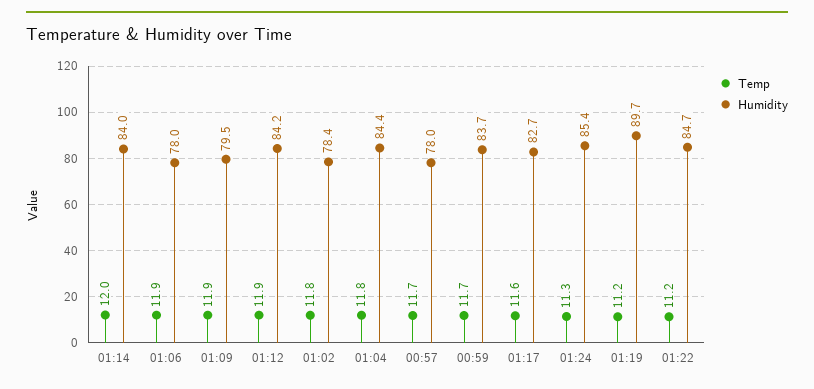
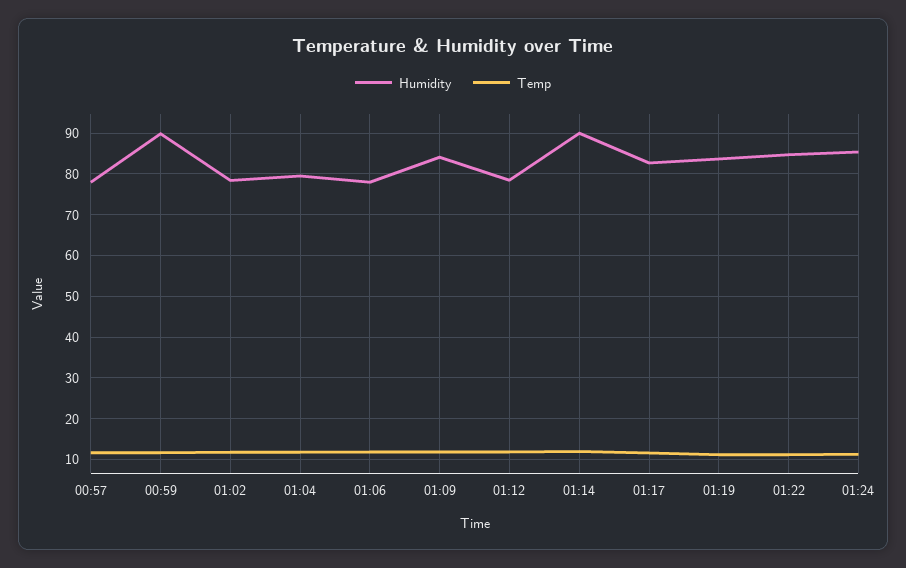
Humidity, 01:14: 84 -> 90
Humidity, 01:09: 79.5 -> 84
Humidity, 01:12: 84.2 -> 78
Humidity, 01:04: 84.4 -> 80
Humidity, 00:59: 83.7 -> 90
Humidity, 01:19: 89.7 -> 84

